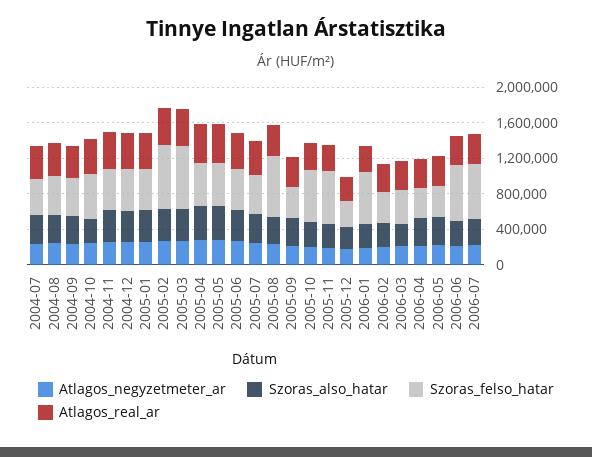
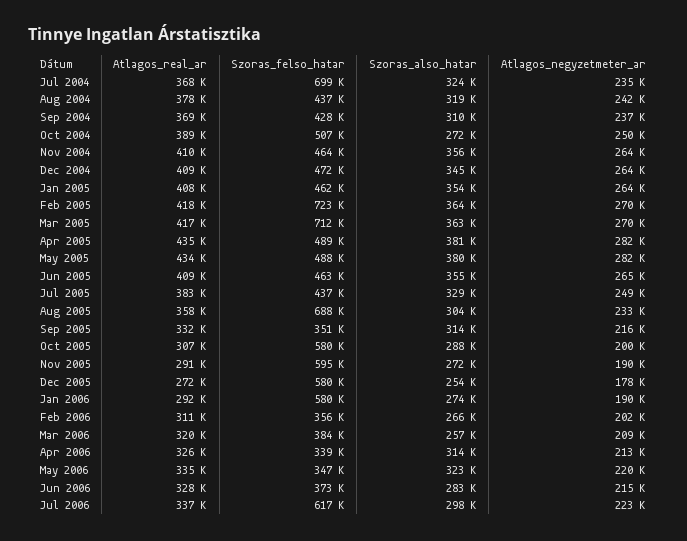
Szoras_felso_hatar, 2004-07: 400000 -> 699000
Szoras_felso_hatar, 2005-12: 300000 -> 580000
Szoras_felso_hatar, 2006-06: 600000 -> 373000

